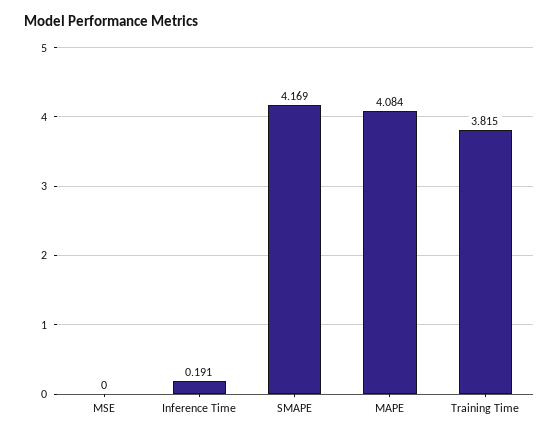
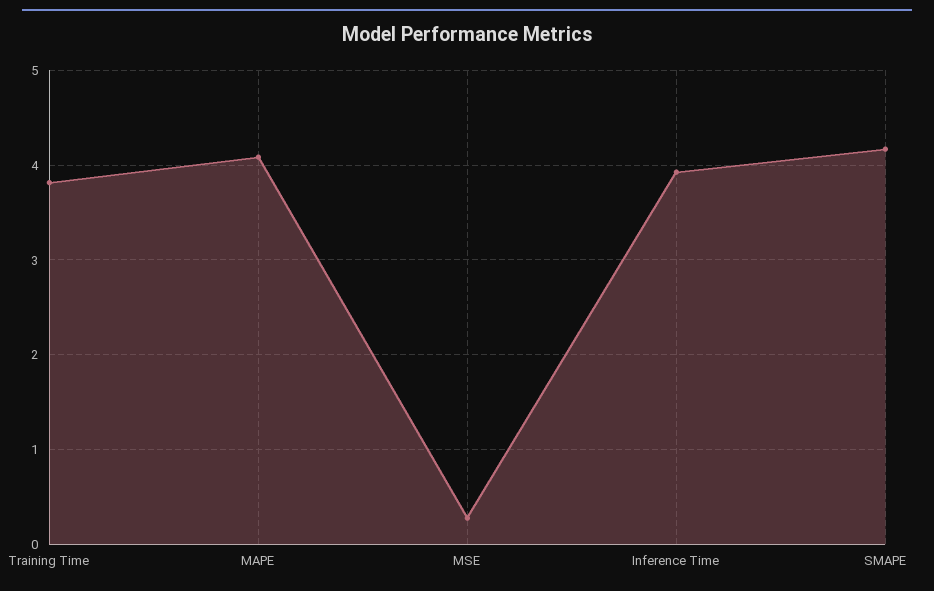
MSE: 0 -> 0.3
Inference Time: 0.191 -> 3.9

